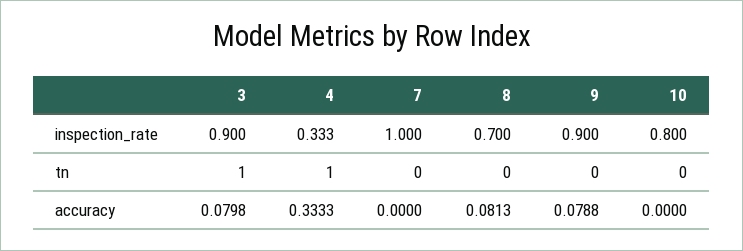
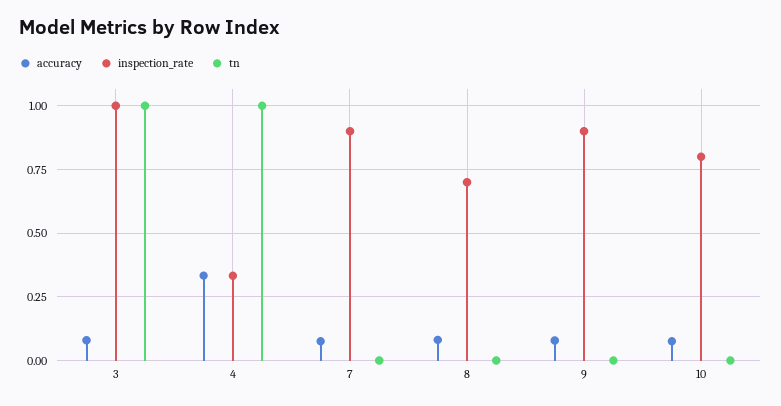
inspection_rate, 3: 0.9 -> 1
inspection_rate, 7: 1 -> 0.9
accuracy, 7: 0 -> 0.075
accuracy, 10: 0 -> 0.075

